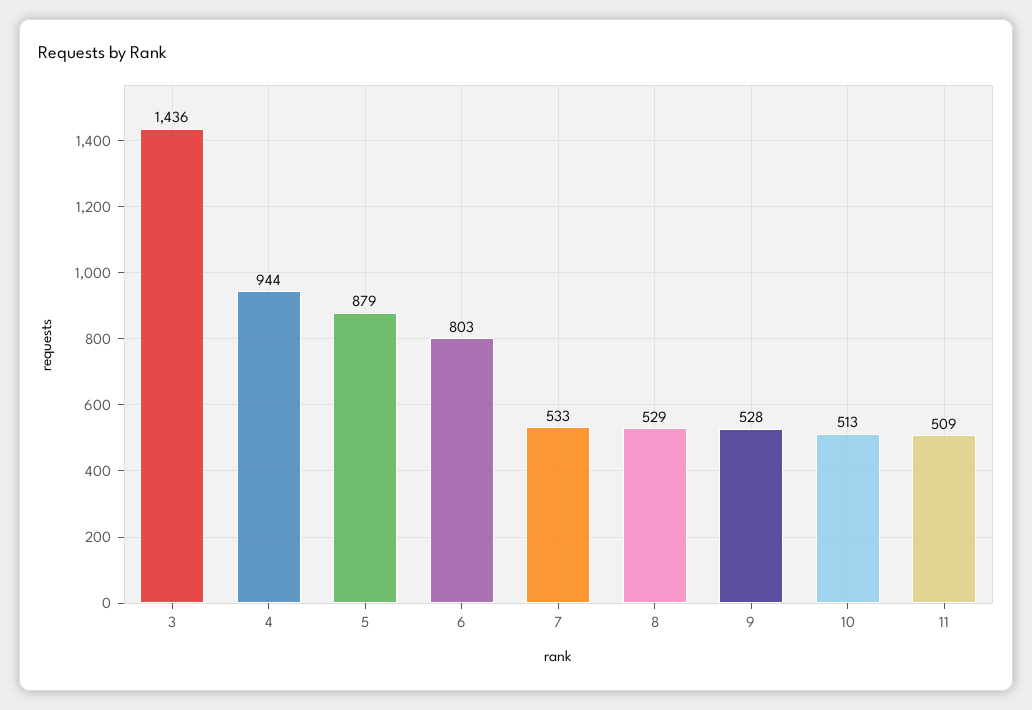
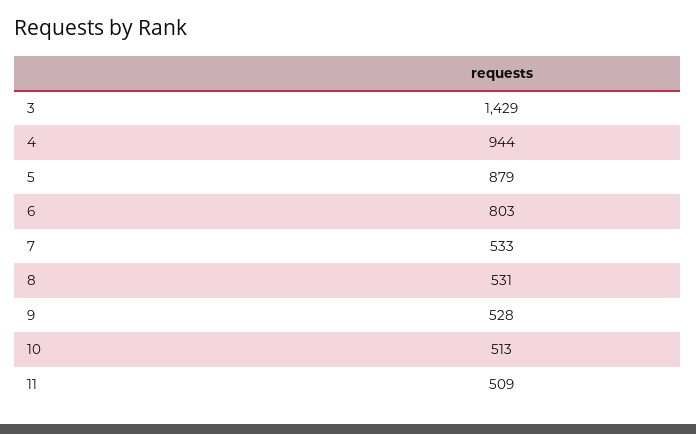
3: 1436 -> 1429
8: 529 -> 531

